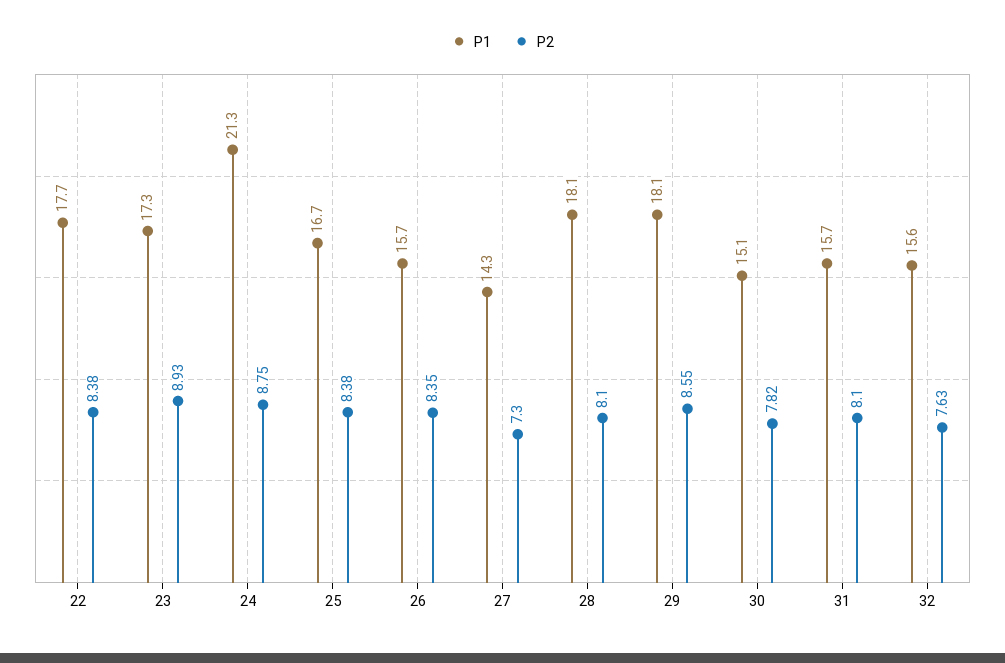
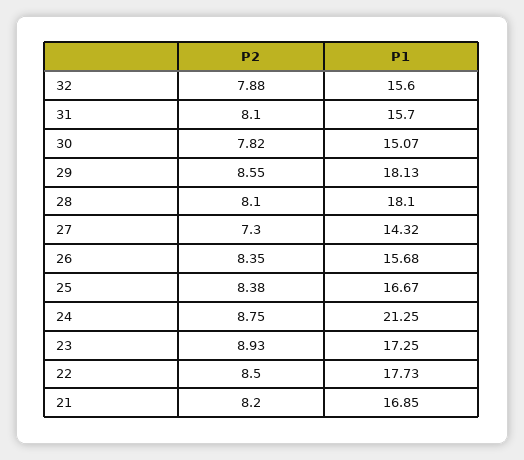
P2, 22: 8.38 -> 8.5
P2, 32: 7.63 -> 7.88
P2, 21: none -> 8.2
P1, 21: none -> 16.85

